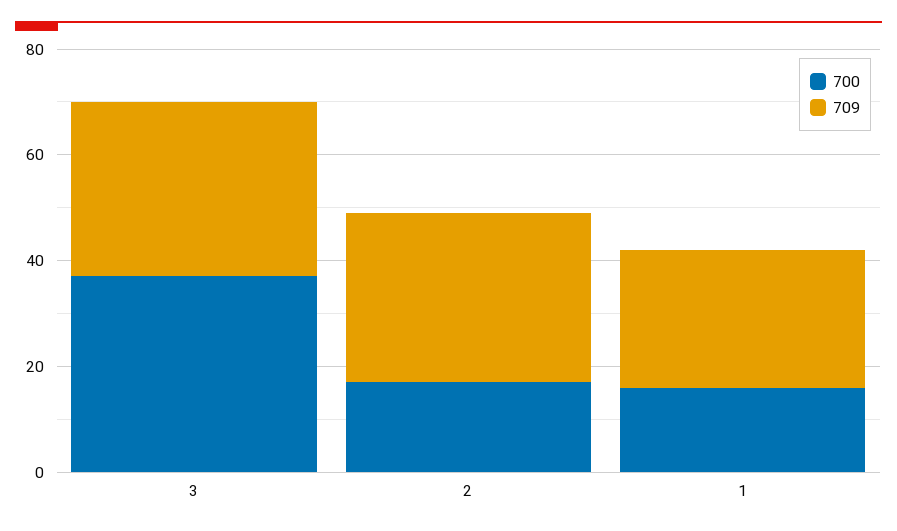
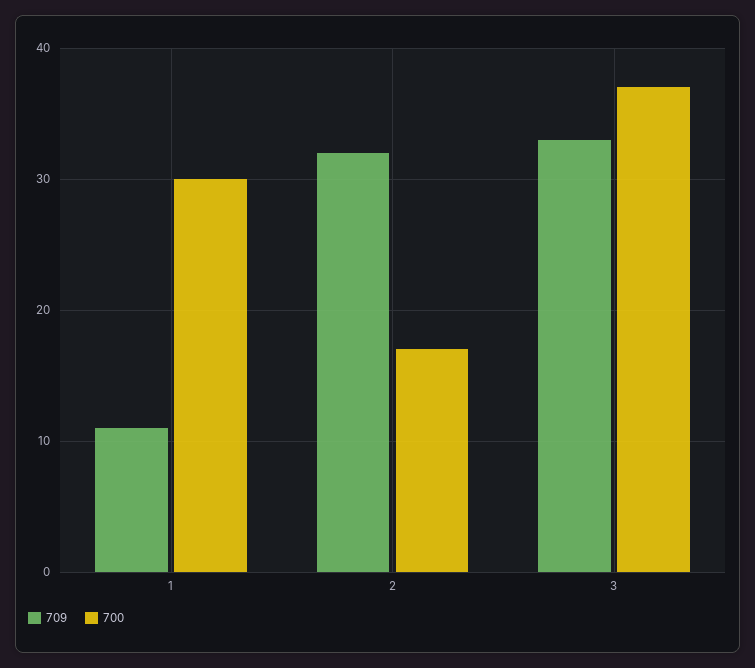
700, 1: 15 -> 30
709, 1: 25 -> 11

